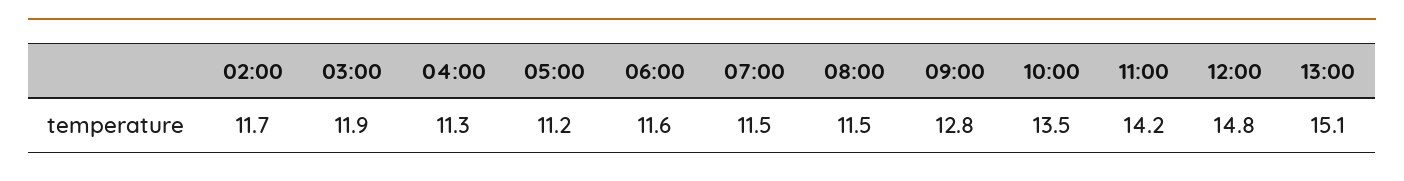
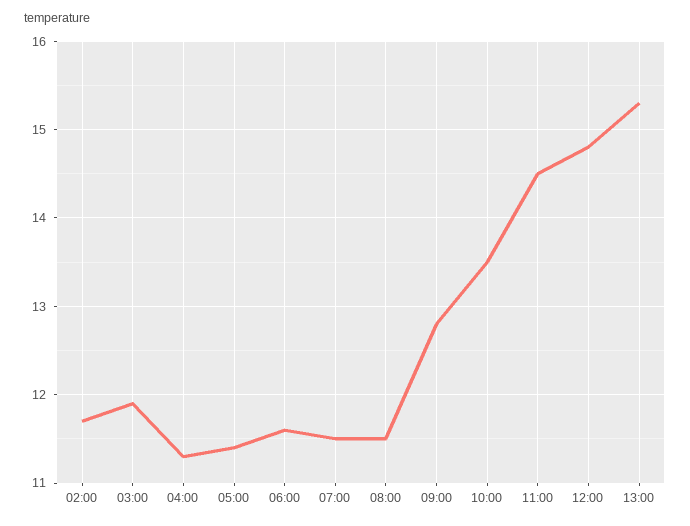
05:00: 11.2 -> 11.4
11:00: 14.2 -> 14.5
13:00: 15.1 -> 15.3

